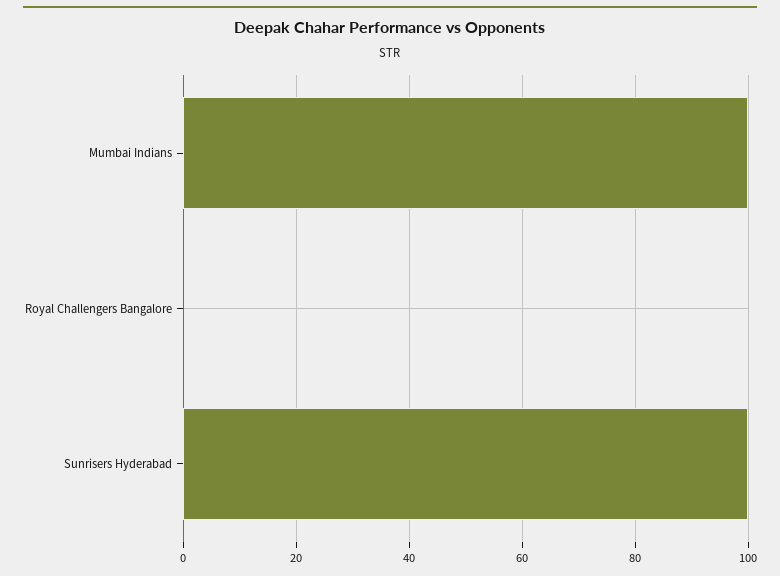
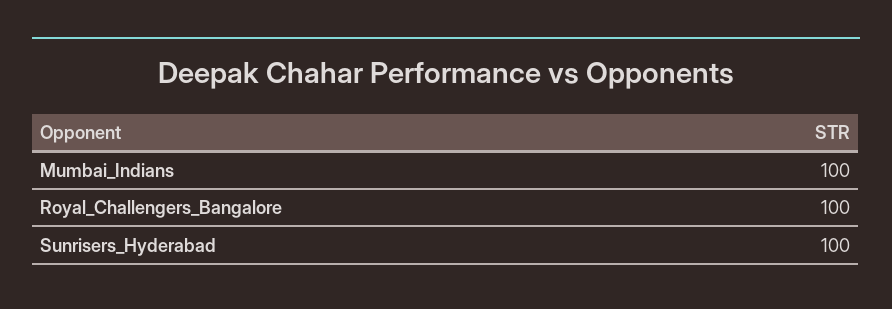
Royal Challengers Bangalore: 0 -> 100

